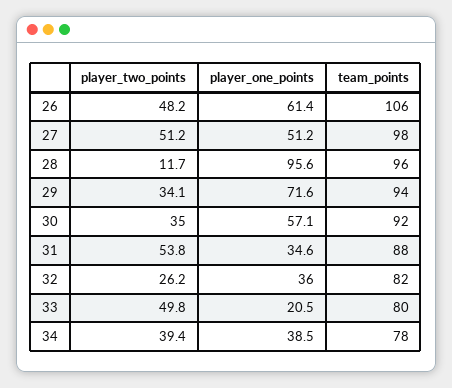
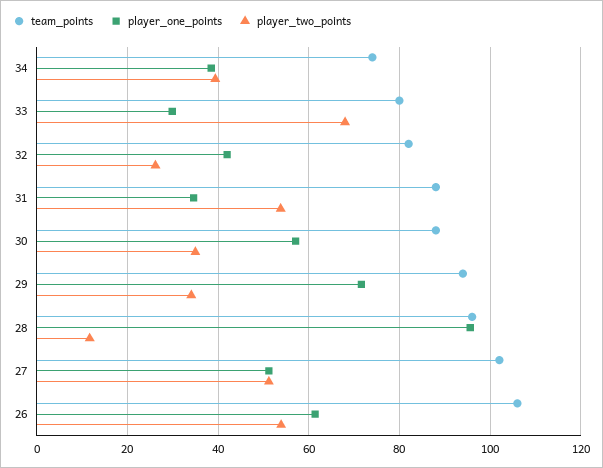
player_two_points, 26: 48.2 -> 54
team_points, 27: 98 -> 102
team_points, 30: 92 -> 88
player_one_points, 32: 36 -> 42
player_two_points, 33: 49.8 -> 68
player_one_points, 33: 20.5 -> 30
team_points, 34: 78 -> 74

